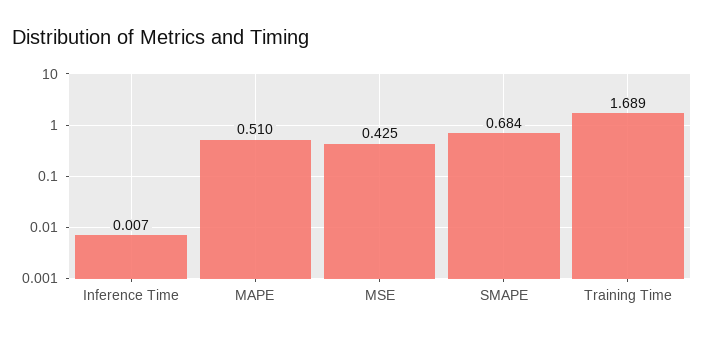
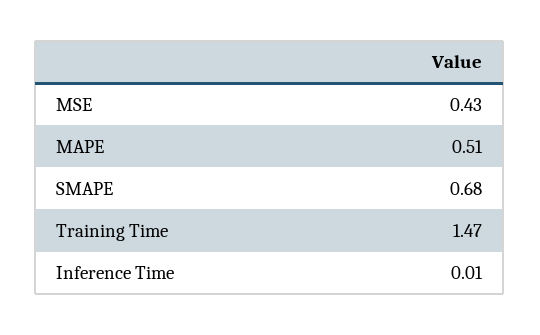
Training Time: 1.689 -> 1.47

